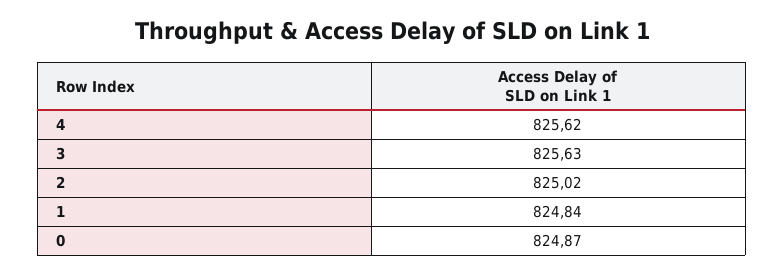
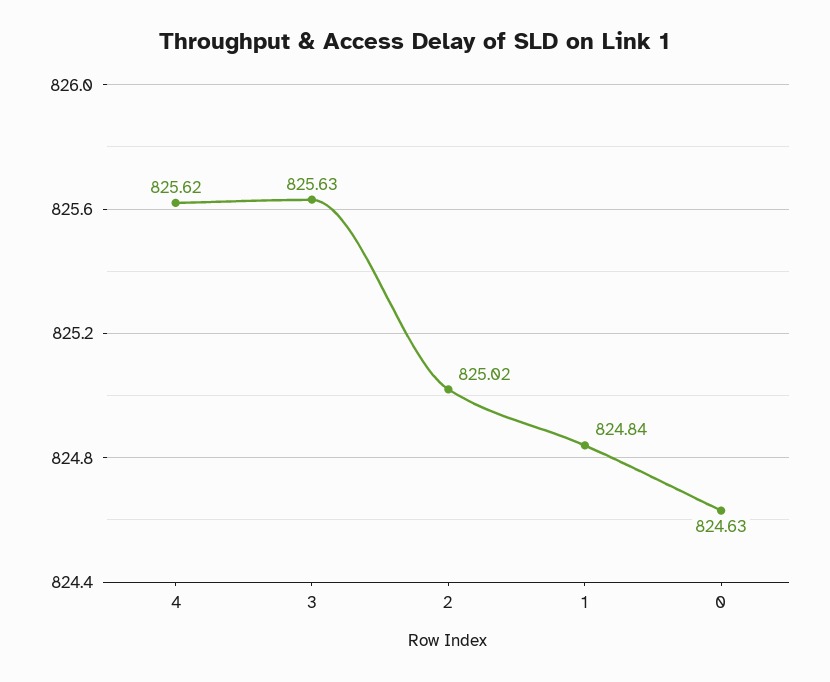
0: 824.87 -> 824.63

